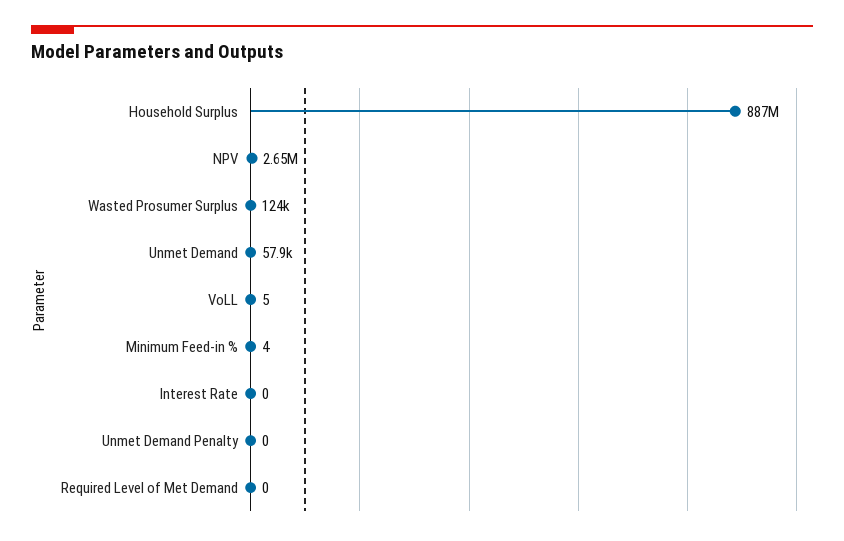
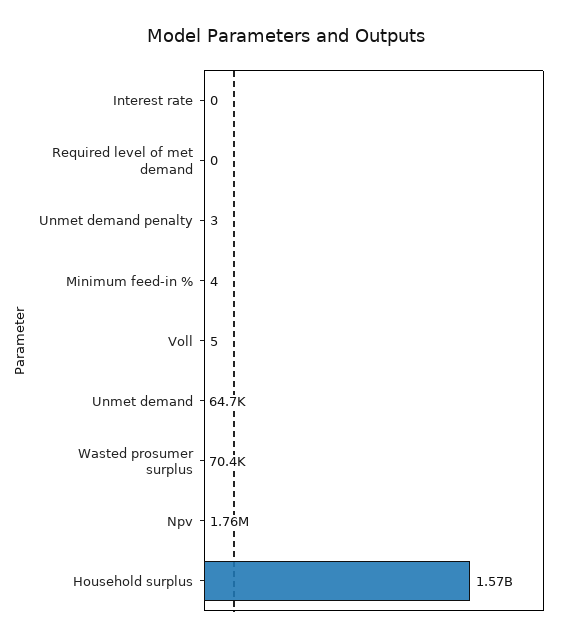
Household Surplus: 887000000 -> 1570000000
NPV: 2650000 -> 1760000
Wasted Prosumer Surplus: 124000 -> 70400
Unmet Demand: 57900 -> 64700
Unmet Demand Penalty: 0 -> 3

